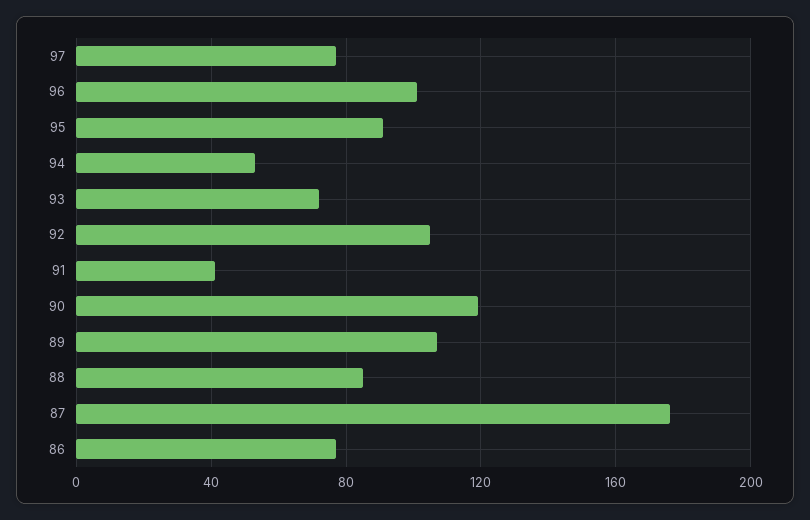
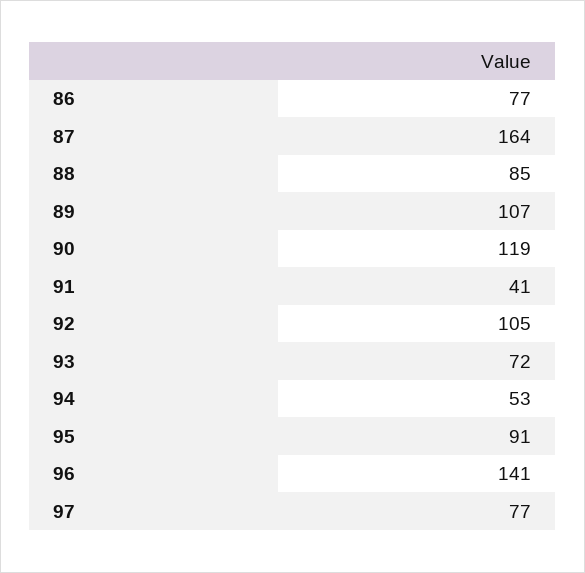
96: 100 -> 141
87: 175 -> 164

